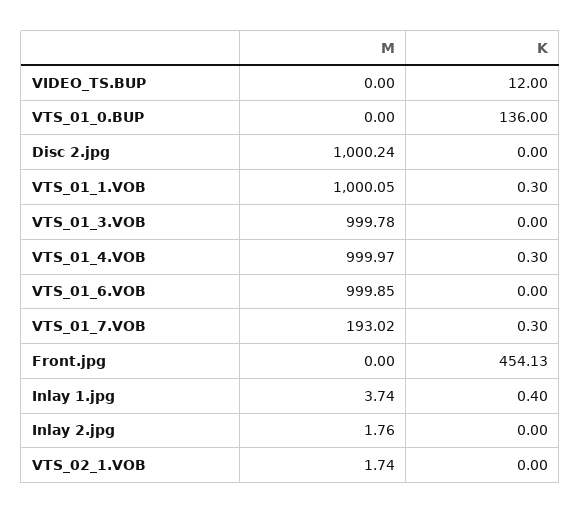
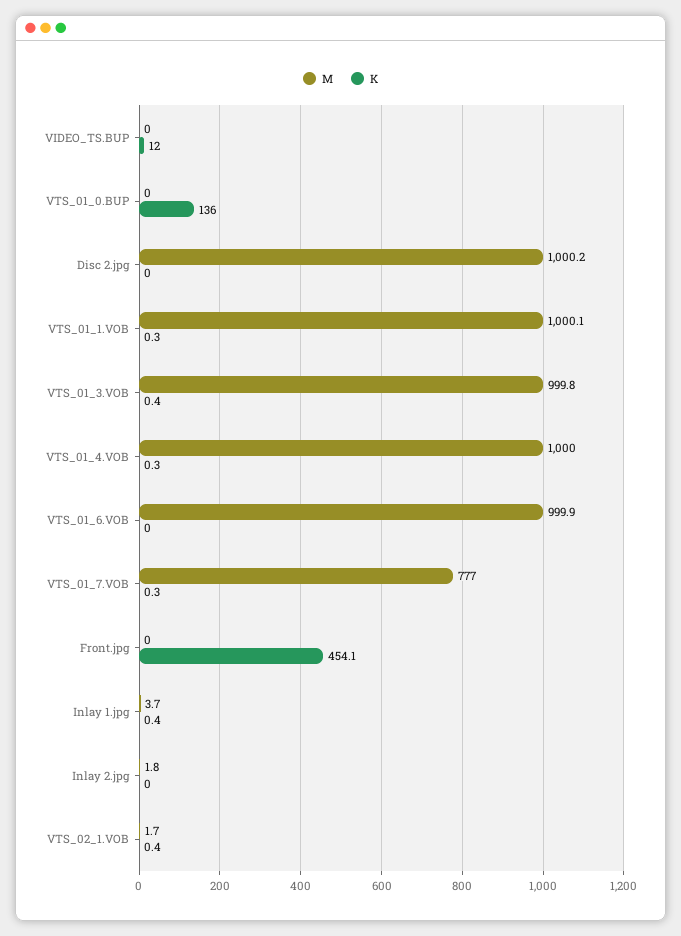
K, VTS_01_3.VOB: 0 -> 0.4
M, VTS_01_7.VOB: 193.02 -> 777
K, VTS_02_1.VOB: 0 -> 0.4

